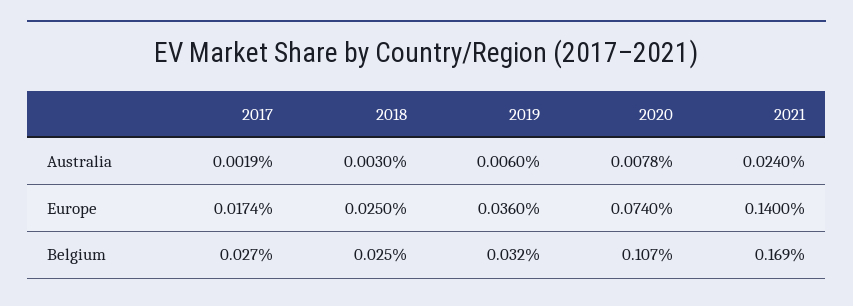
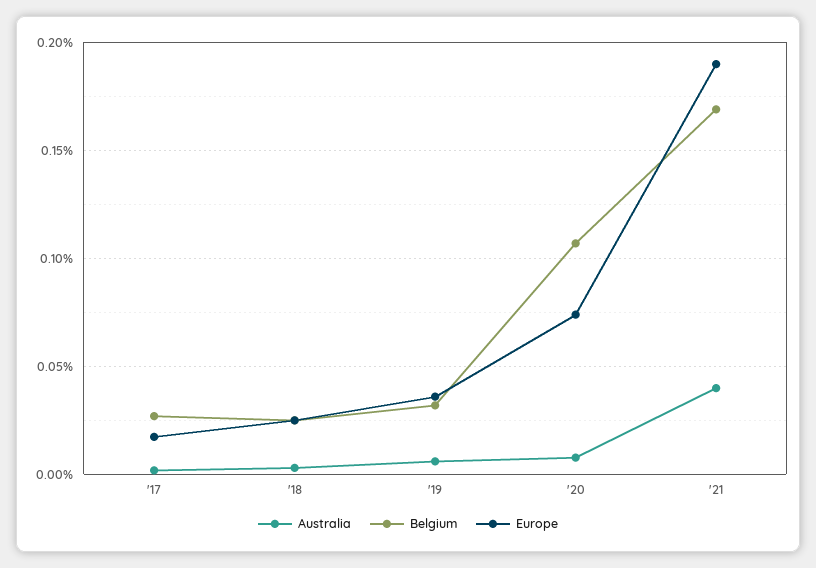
Australia, 2021: 0.024 -> 0.04
Europe, 2021: 0.14 -> 0.19

